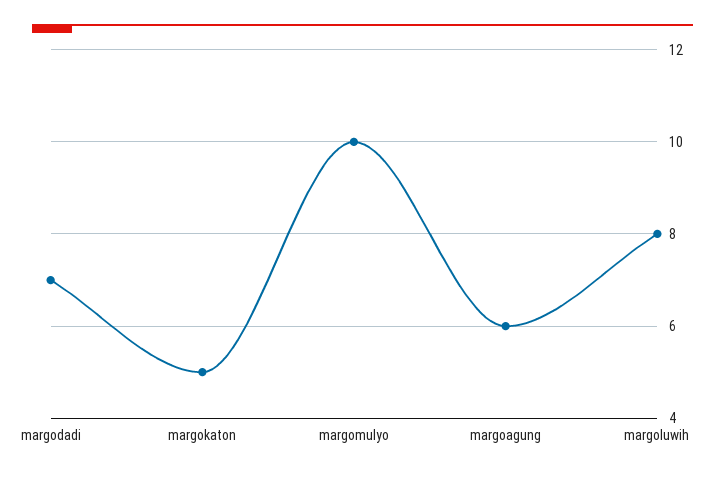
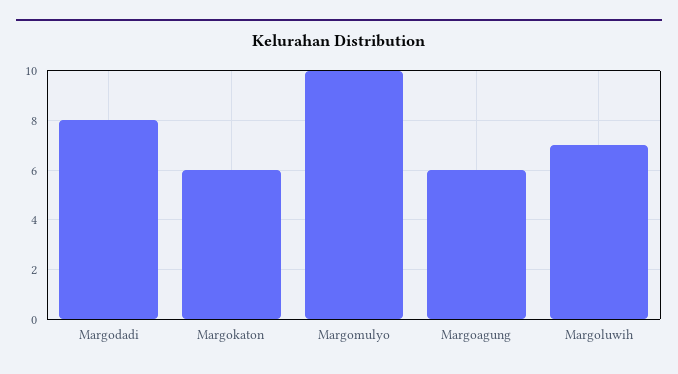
margodadi: 7 -> 8
margokaton: 5 -> 6
margoluwih: 8 -> 7

